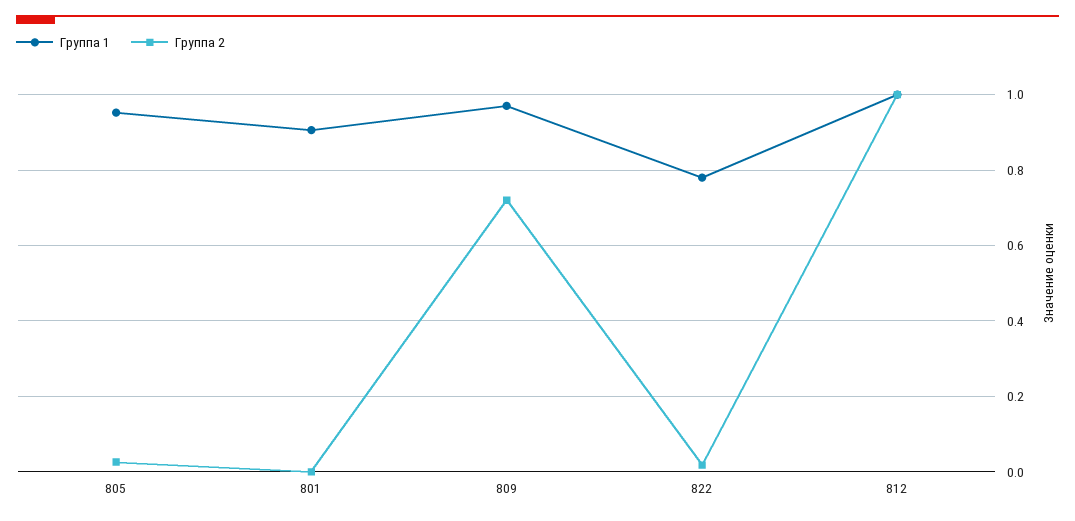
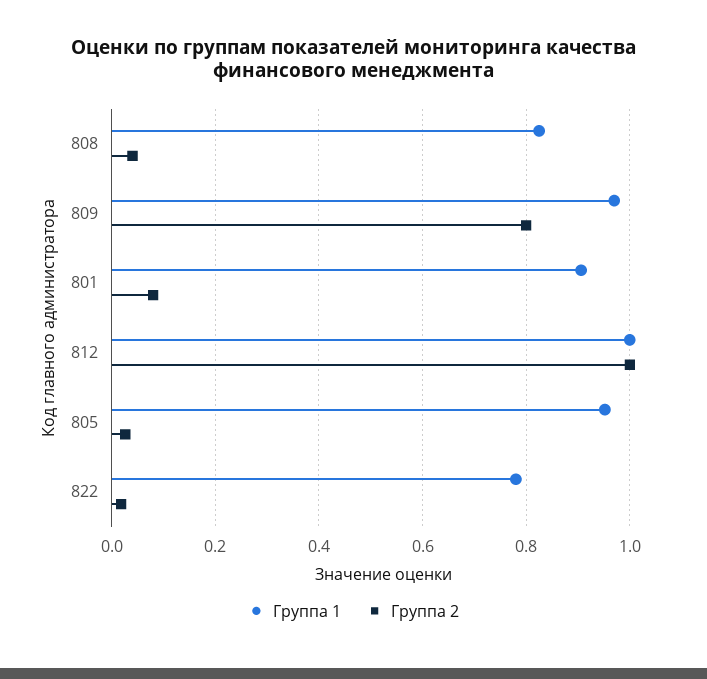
Группа 2, 801: 0 -> 0.08
Группа 2, 809: 0.72 -> 0.8
Группа 1, 808: none -> 0.82
Группа 2, 808: none -> 0.04

